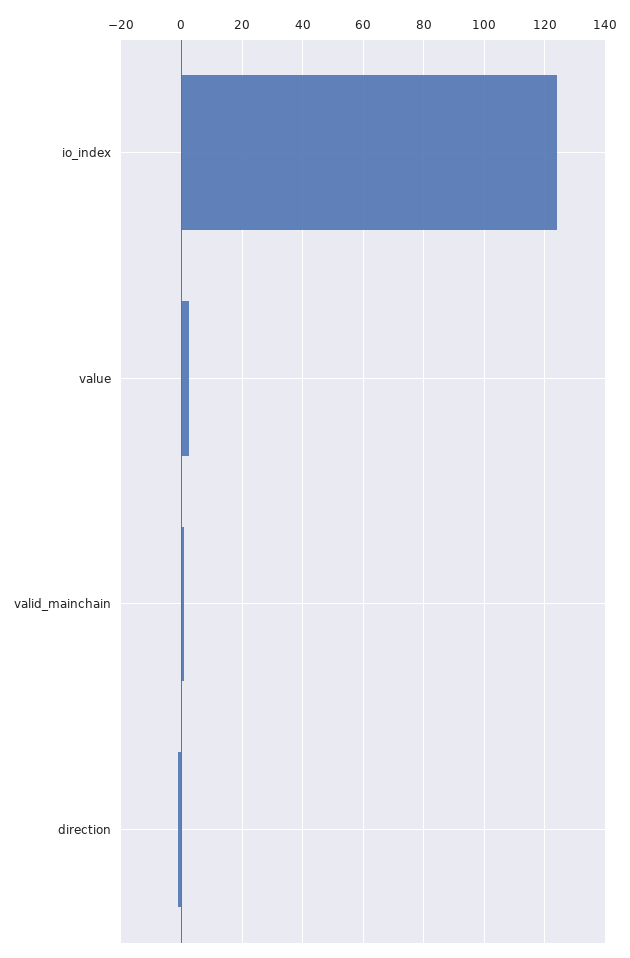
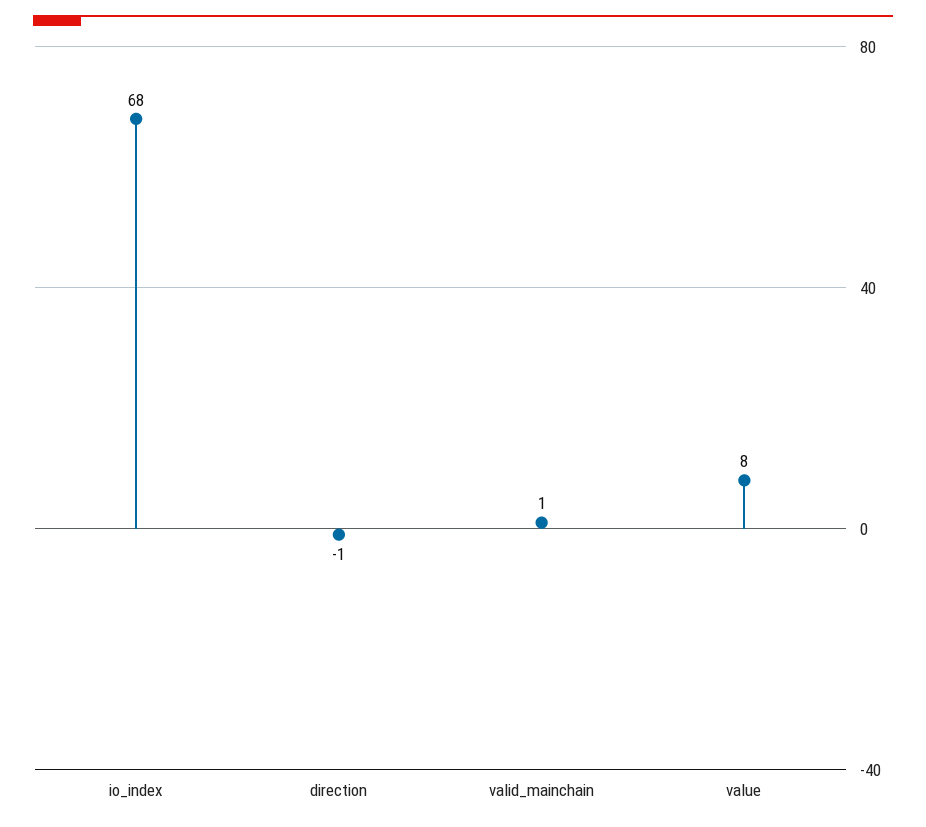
io_index: 124 -> 68
value: 2 -> 8

